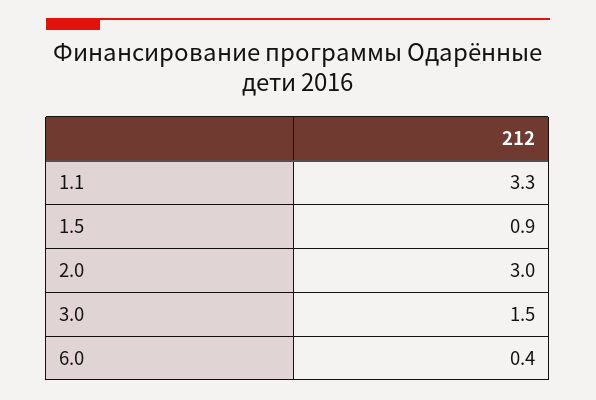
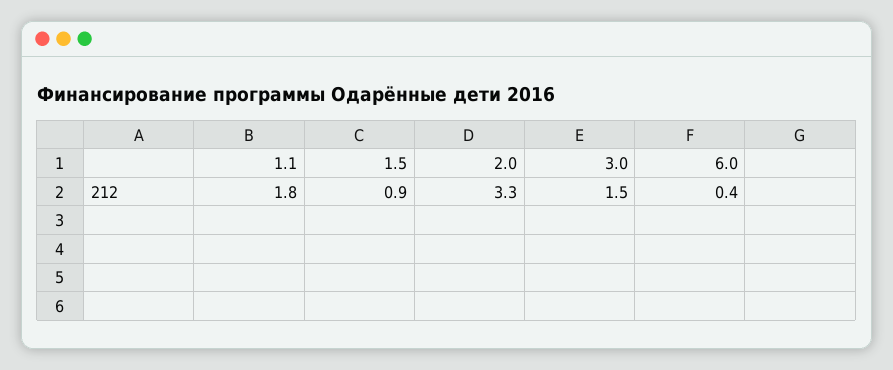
1.1: 3.3 -> 1.8
2.0: 3 -> 3.3

